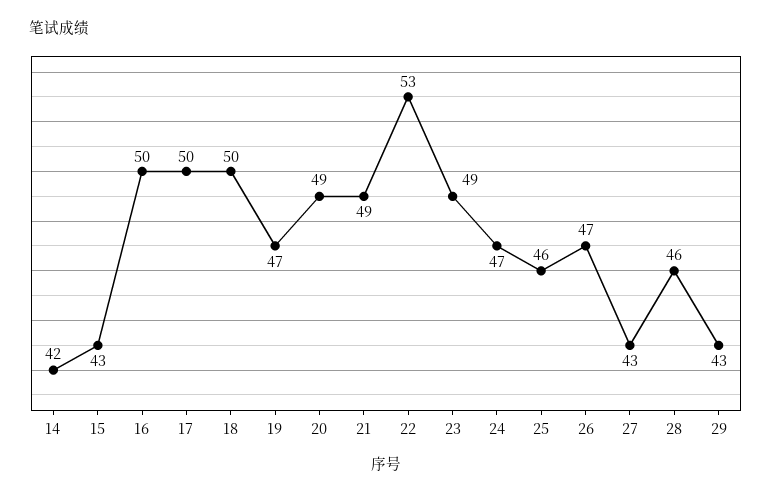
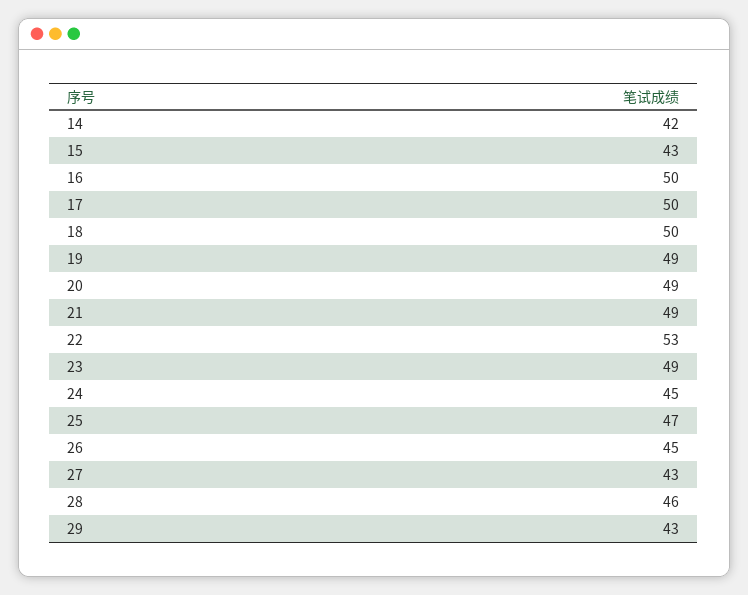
19: 47 -> 49
24: 47 -> 45
25: 46 -> 47
26: 47 -> 45

